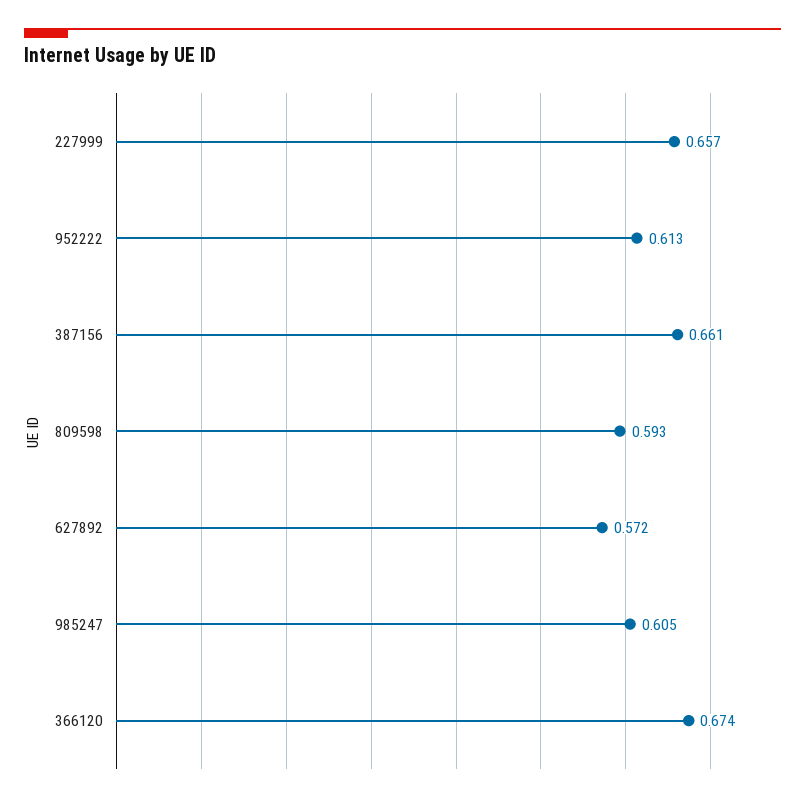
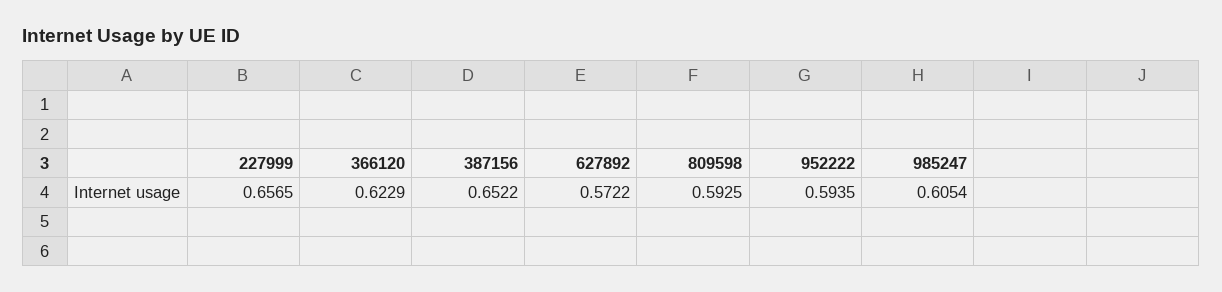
952222: 0.613 -> 0.5935
387156: 0.661 -> 0.6522
366120: 0.674 -> 0.6229

